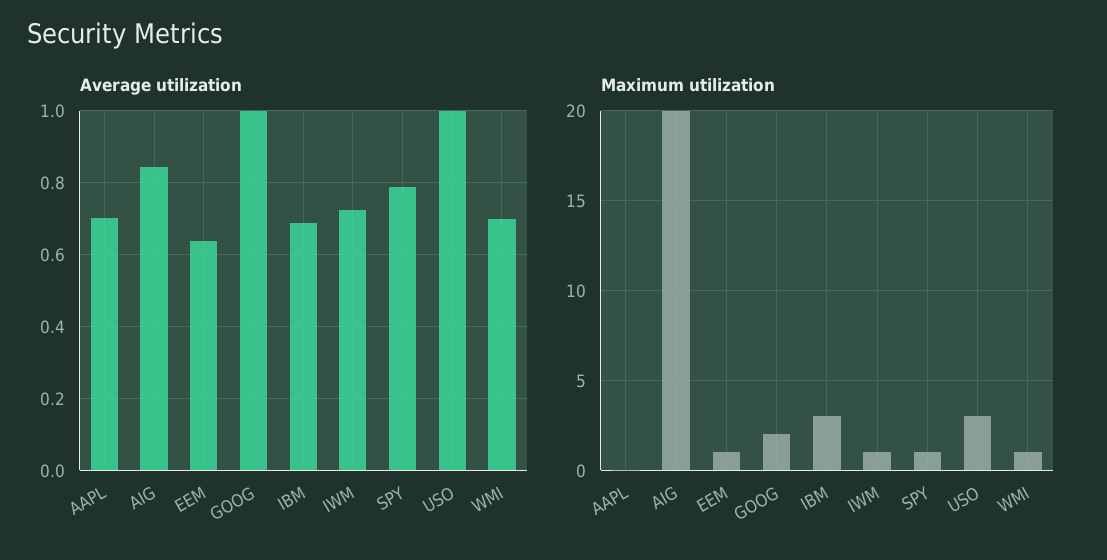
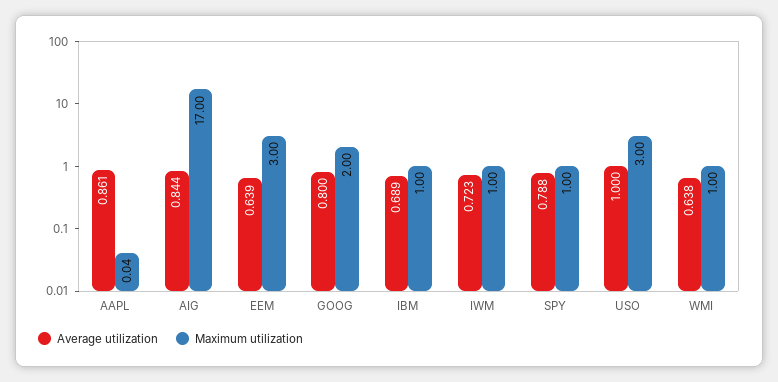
Average utilization, AAPL: 0.7 -> 0.861
Average utilization, GOOG: 1 -> 0.8
Average utilization, WMI: 0.7 -> 0.638
Maximum utilization, AIG: 20 -> 17
Maximum utilization, EEM: 1 -> 3
Maximum utilization, IBM: 3 -> 1

